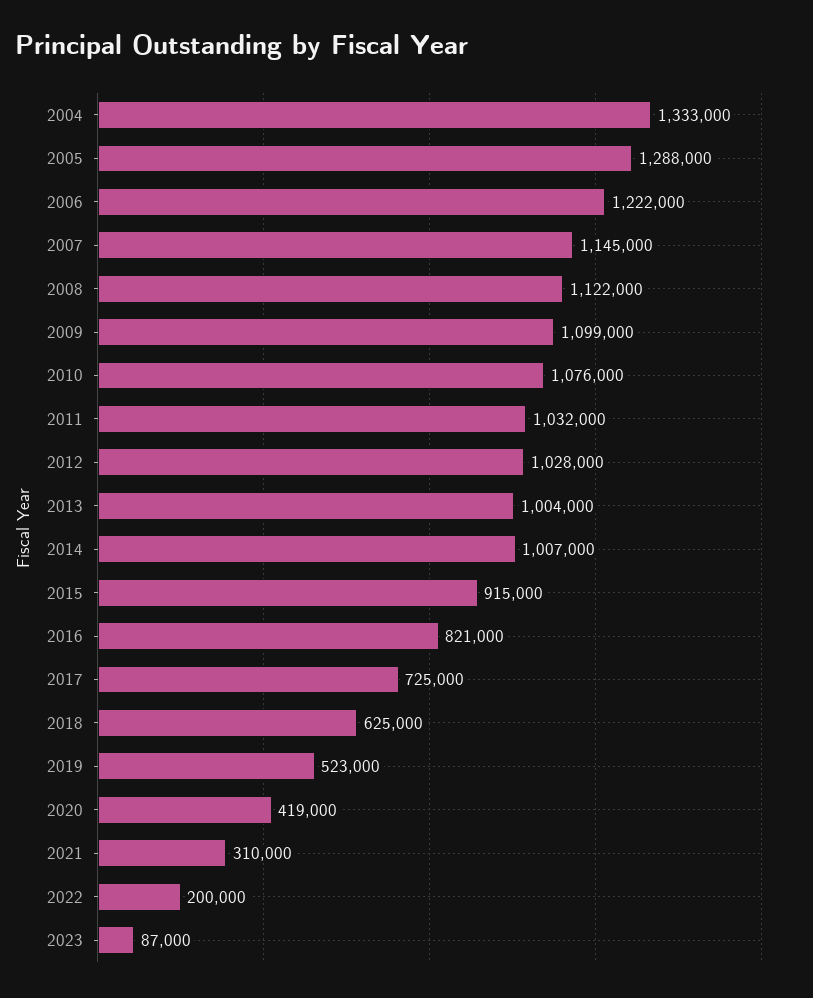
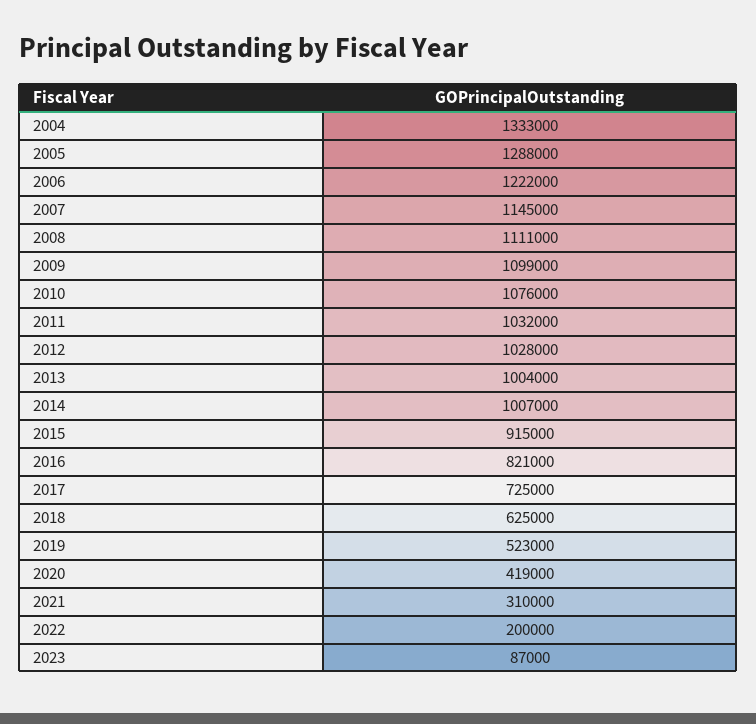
2008: 1122000 -> 1111000

